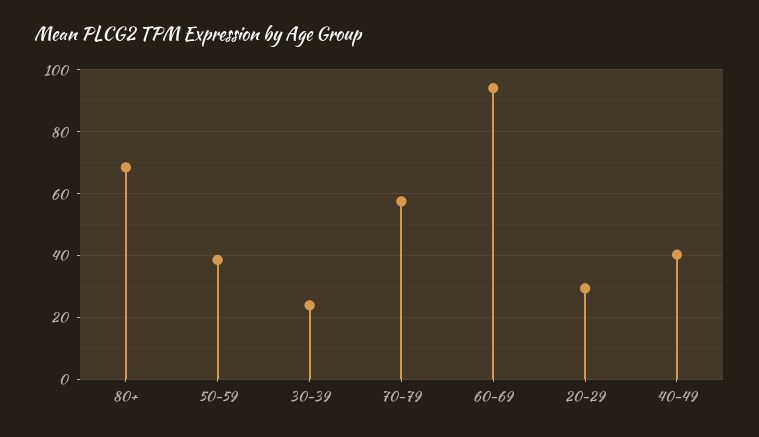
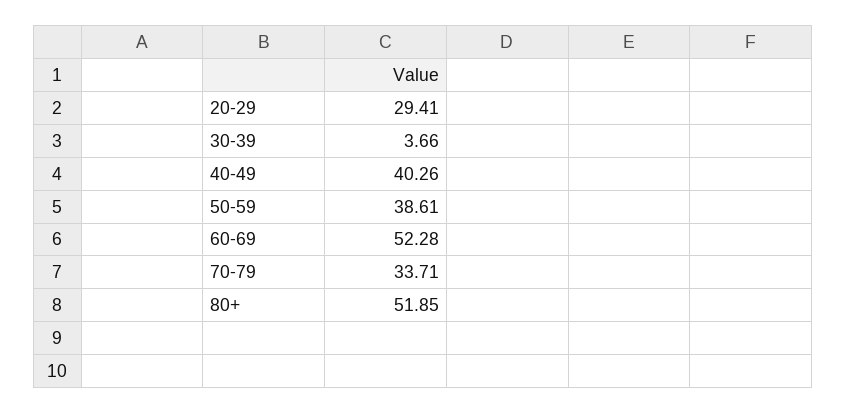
80+: 68 -> 51.85
30-39: 24 -> 3.66
70-79: 58 -> 33.71
60-69: 94 -> 52.28

